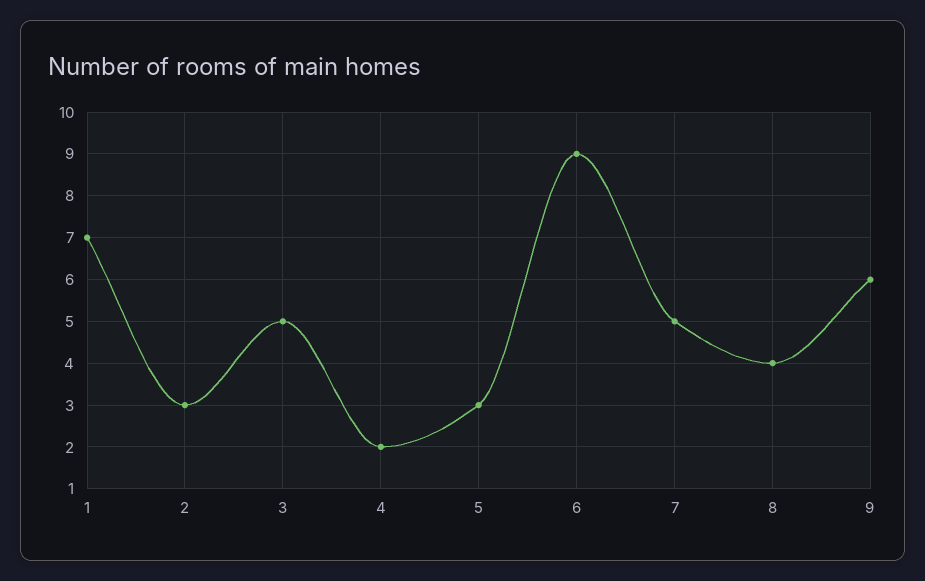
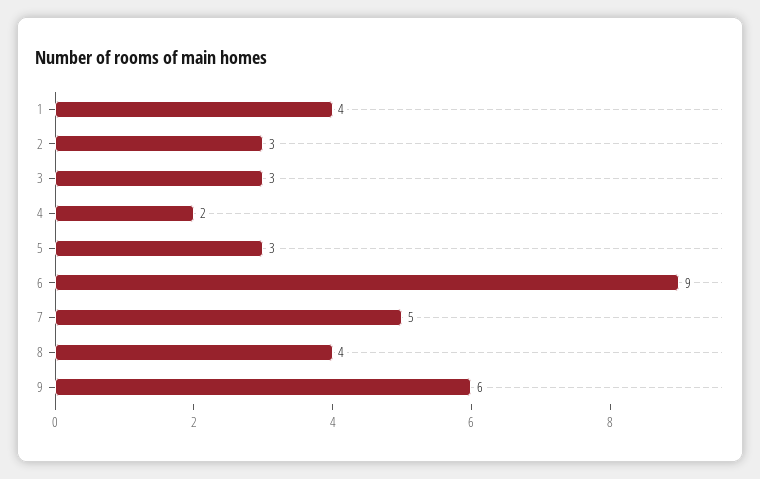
1: 7 -> 4
3: 5 -> 3

